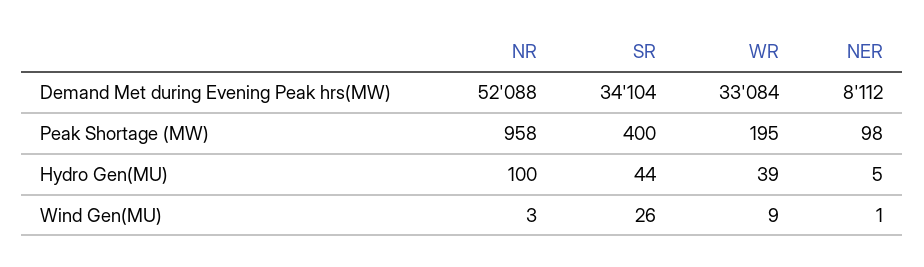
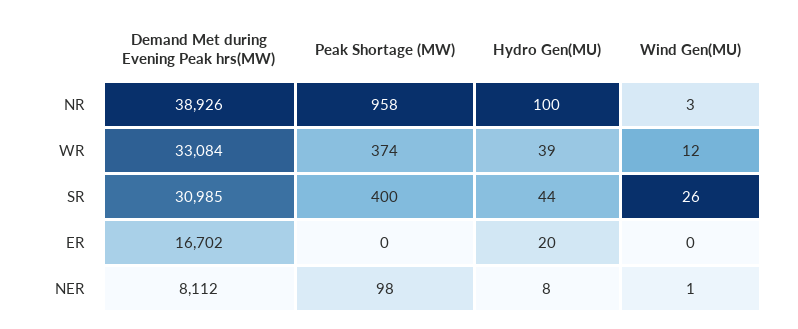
NR, Demand Met during Evening Peak hrs(MW): 52088 -> 38926
SR, Demand Met during Evening Peak hrs(MW): 34104 -> 30985
WR, Peak Shortage (MW): 195 -> 374
NER, Hydro Gen(MU): 5 -> 8
WR, Wind Gen(MU): 9 -> 12
ER, Demand Met during Evening Peak hrs(MW): none -> 16702
ER, Peak Shortage (MW): none -> 0
ER, Hydro Gen(MU): none -> 20
ER, Wind Gen(MU): none -> 0

